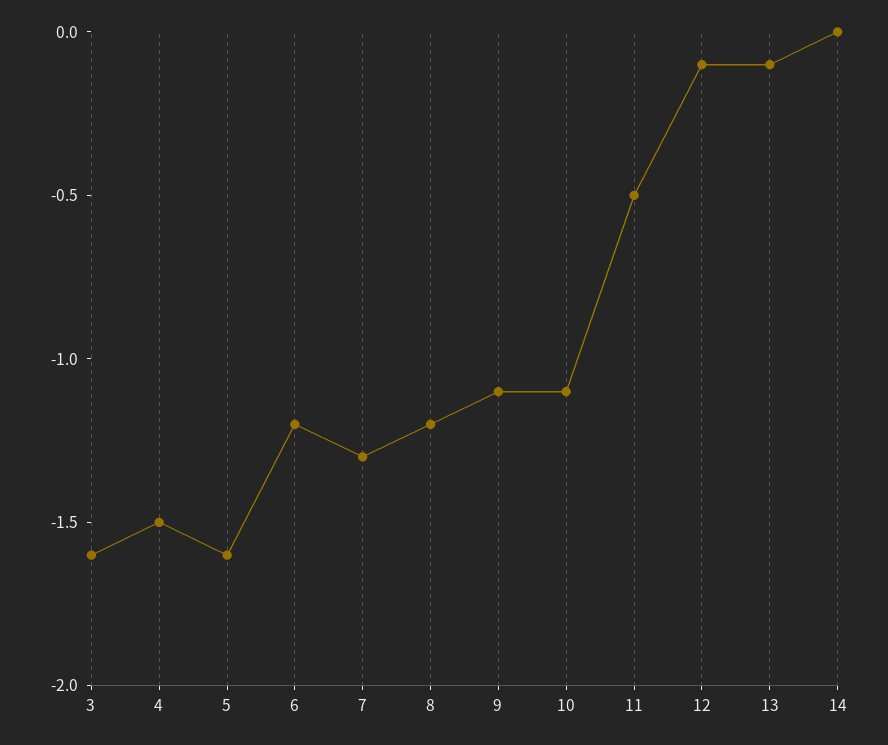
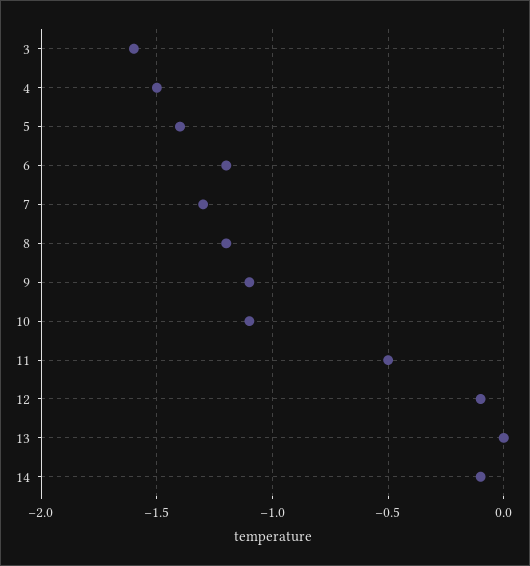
5: -1.6 -> -1.4
13: -0.1 -> 0
14: 0 -> -0.1

